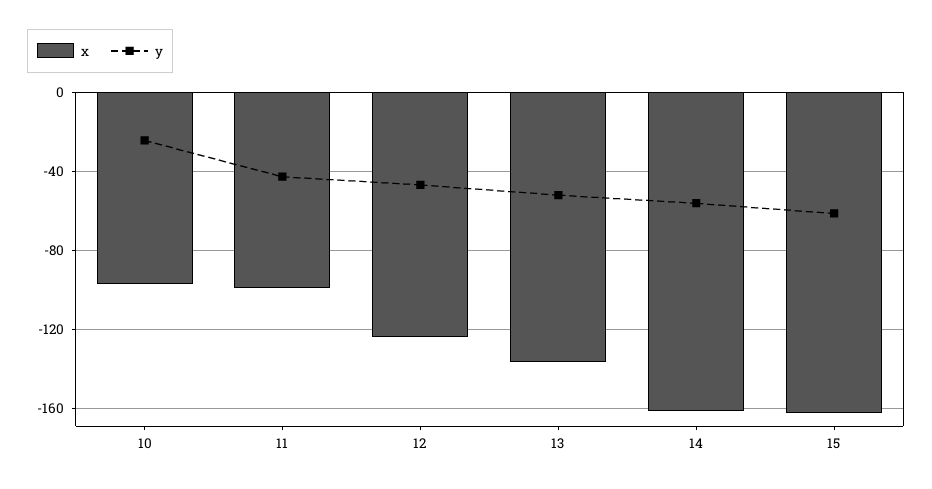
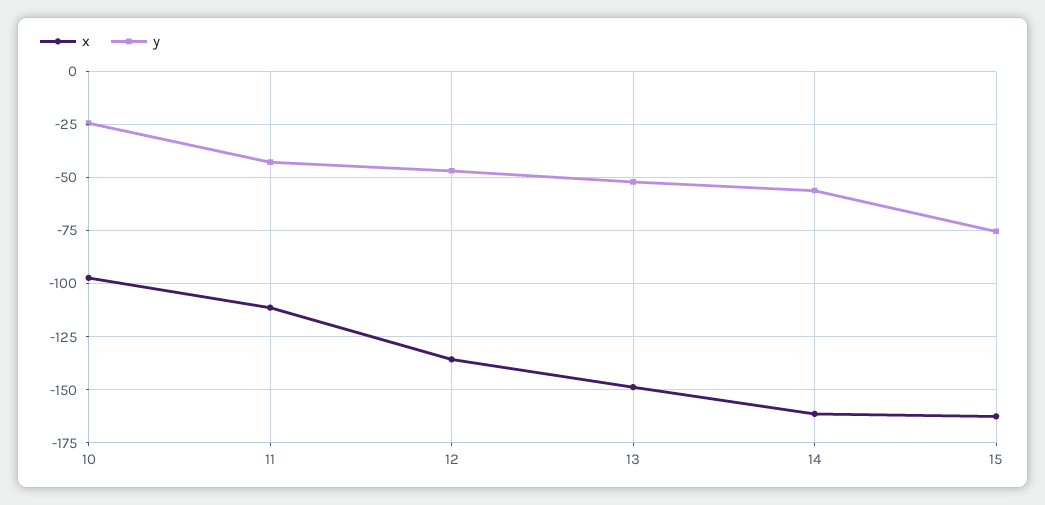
x, 11: -100 -> -110
x, 12: -125 -> -135
x, 13: -135 -> -150
y, 15: -60 -> -75

